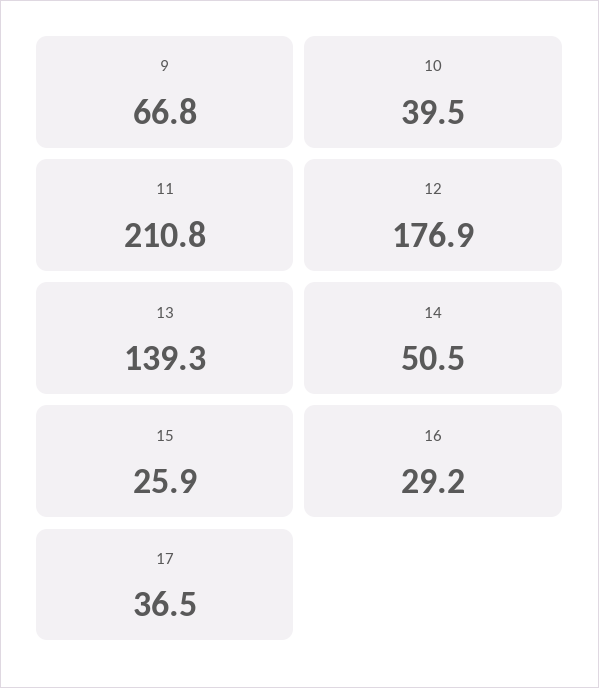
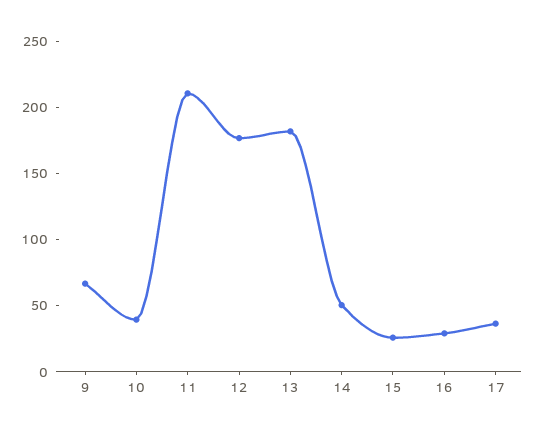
13: 139.3 -> 180

